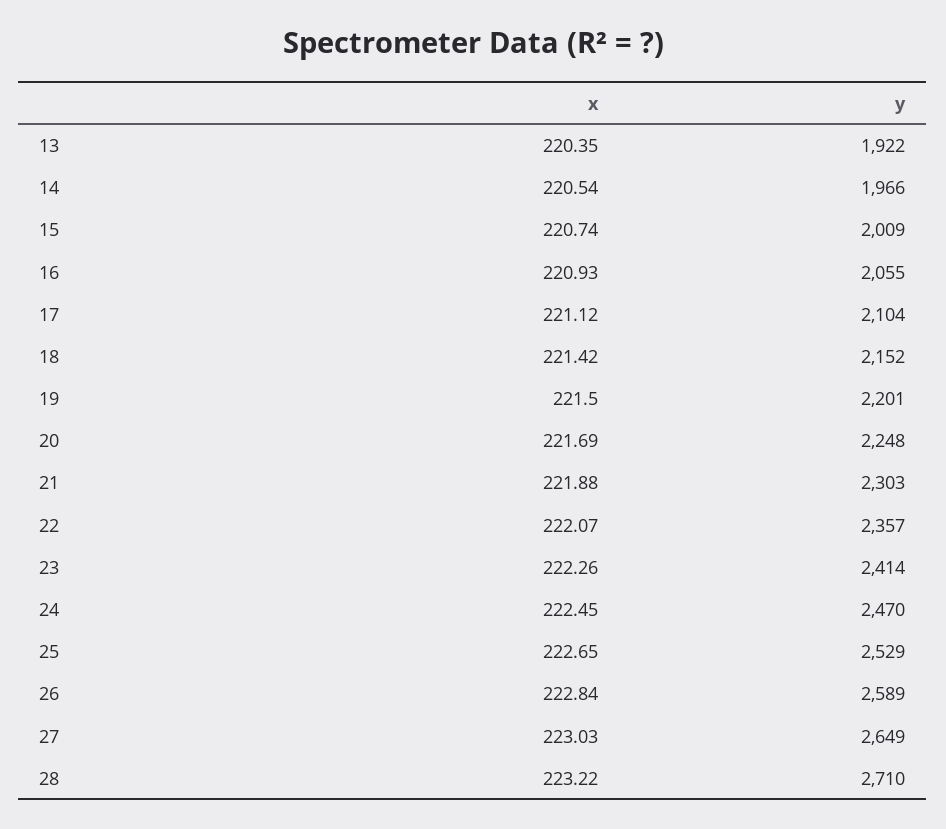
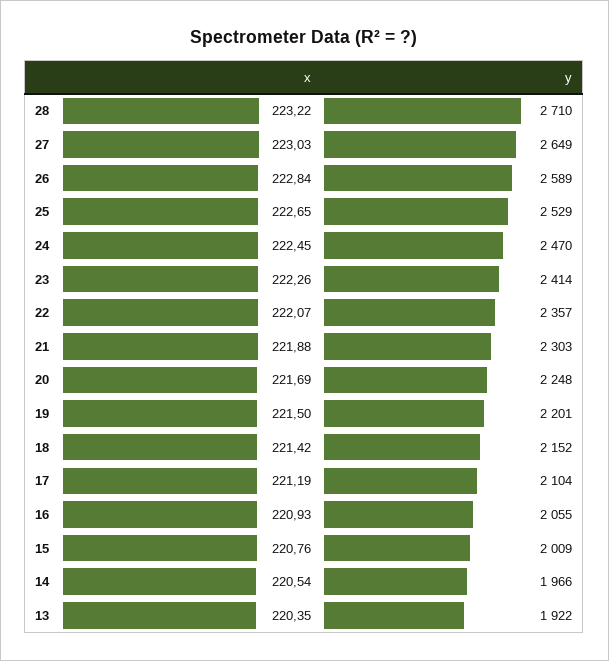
x, 15: 220.74 -> 220.76
x, 17: 221.12 -> 221.19

